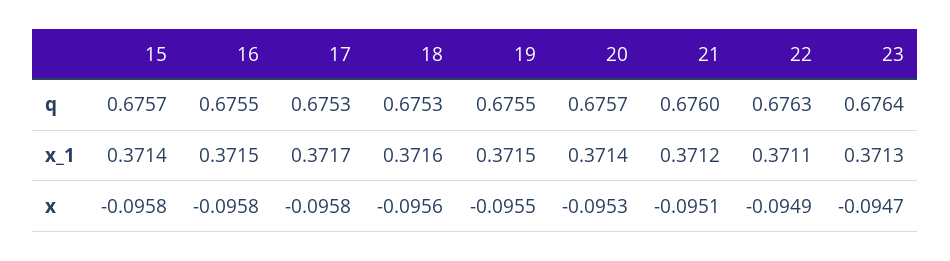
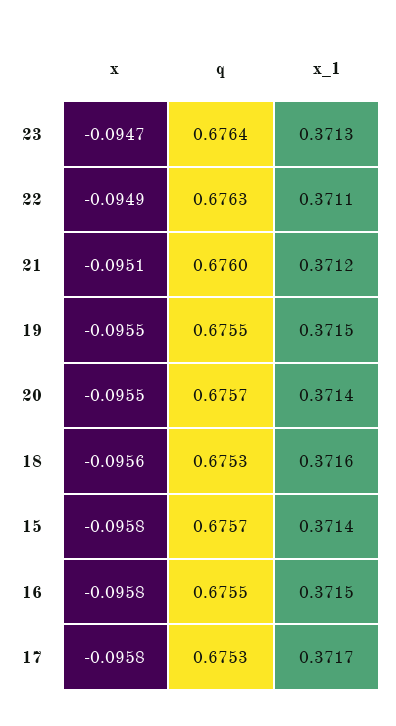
20, x: -0.0953 -> -0.0955

